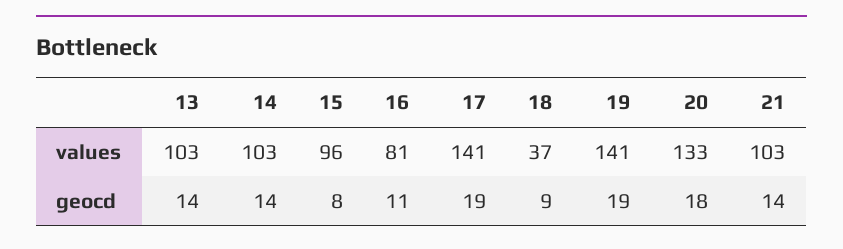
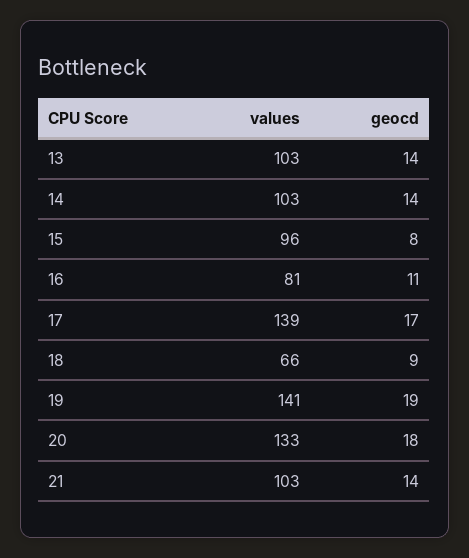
17, values: 141 -> 139
18, values: 37 -> 66
17, geocd: 19 -> 17

